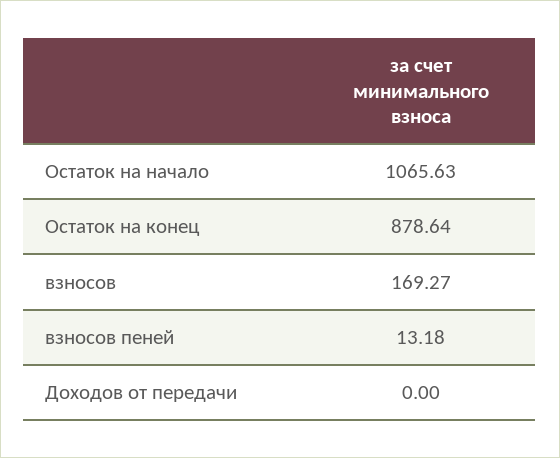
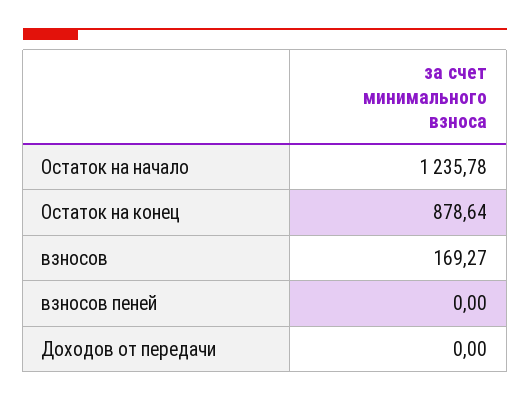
Остаток на начало: 1065.63 -> 1235.78
взносов пеней: 13.18 -> 0

